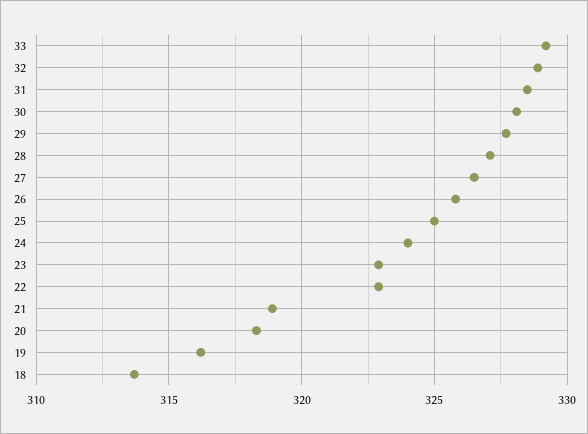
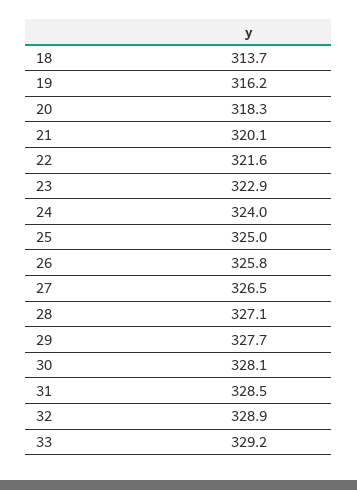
22: 323 -> 321.6
21: 319 -> 320.1

